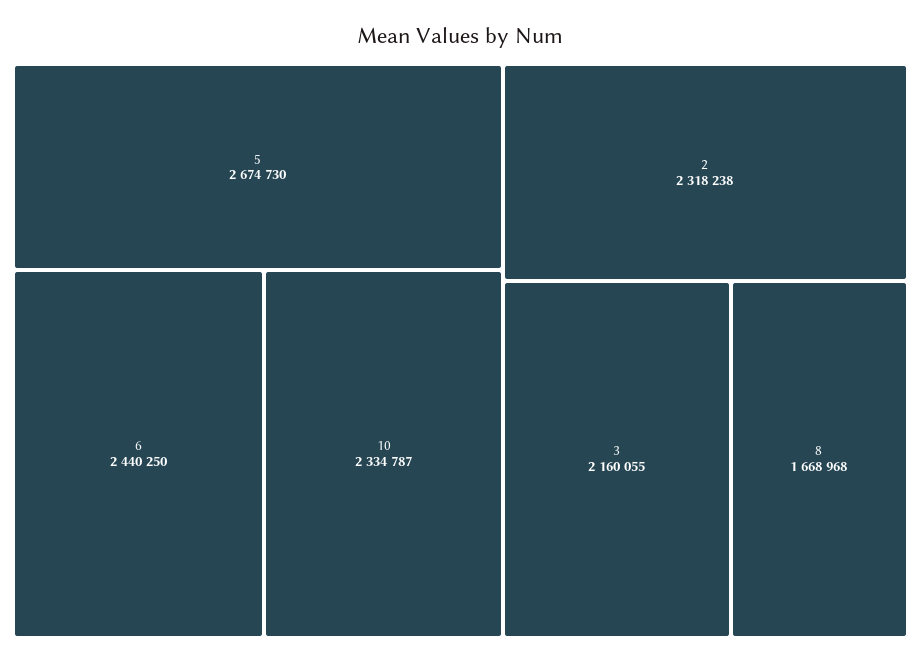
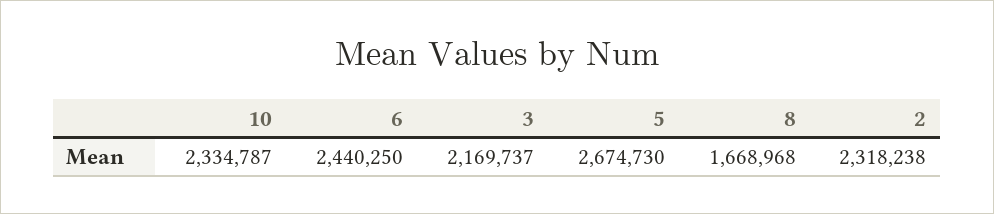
3: 2160055 -> 2169737

